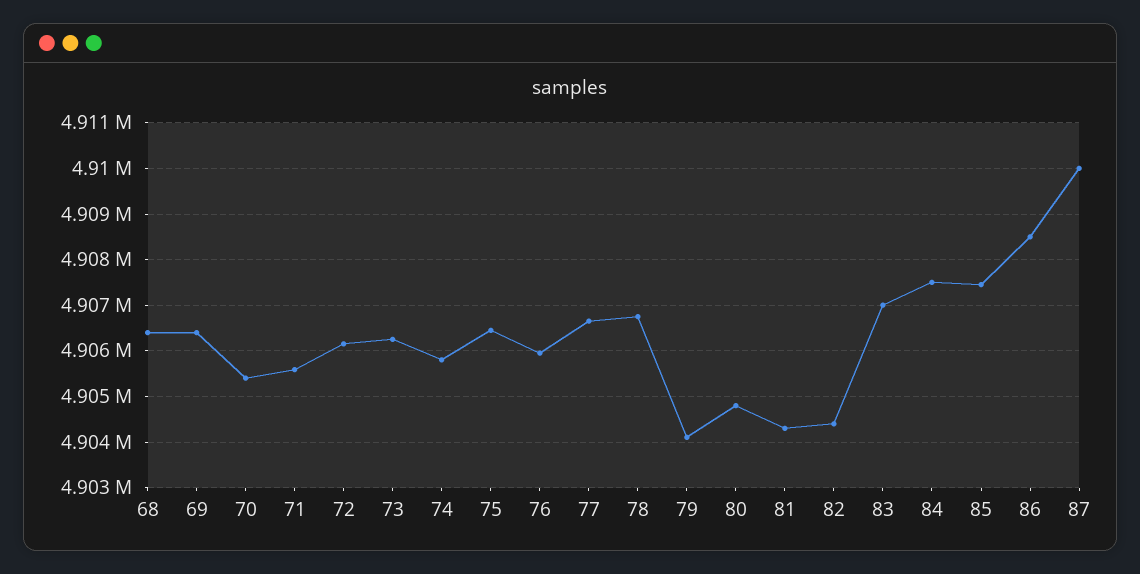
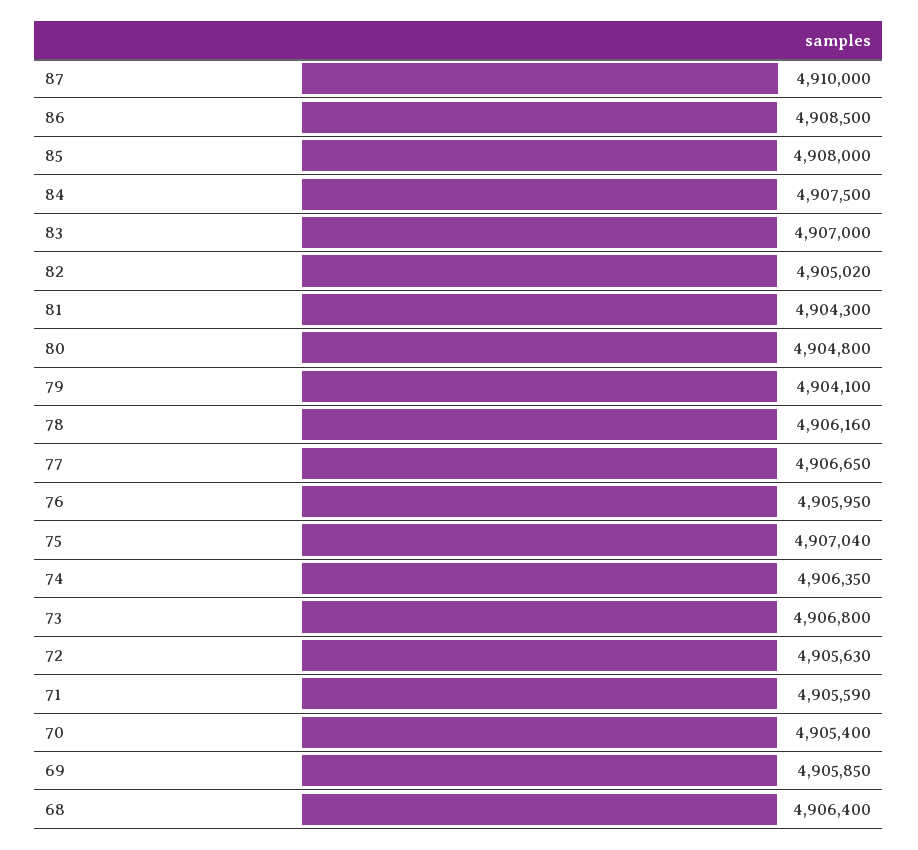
69: 4906400 -> 4905850
72: 4906200 -> 4905630
73: 4906200 -> 4906800
74: 4905800 -> 4906350
75: 4906400 -> 4907040
78: 4906800 -> 4906160
82: 4904400 -> 4905020
85: 4907400 -> 4908000

